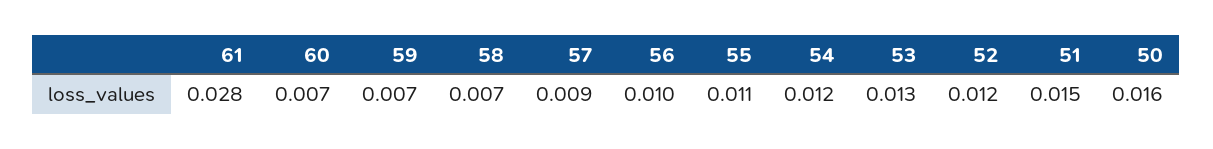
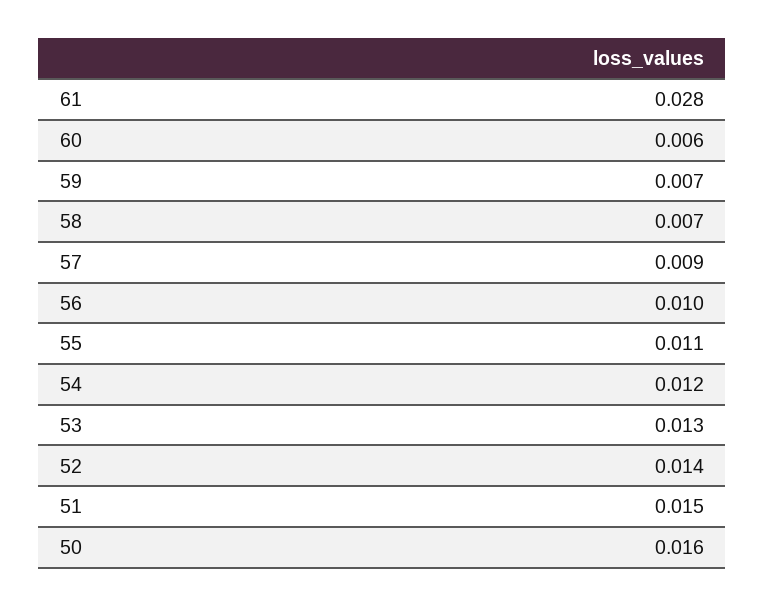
60: 0.007 -> 0.006
52: 0.012 -> 0.014

